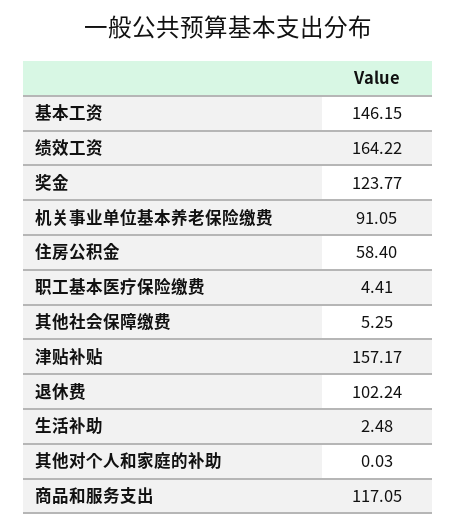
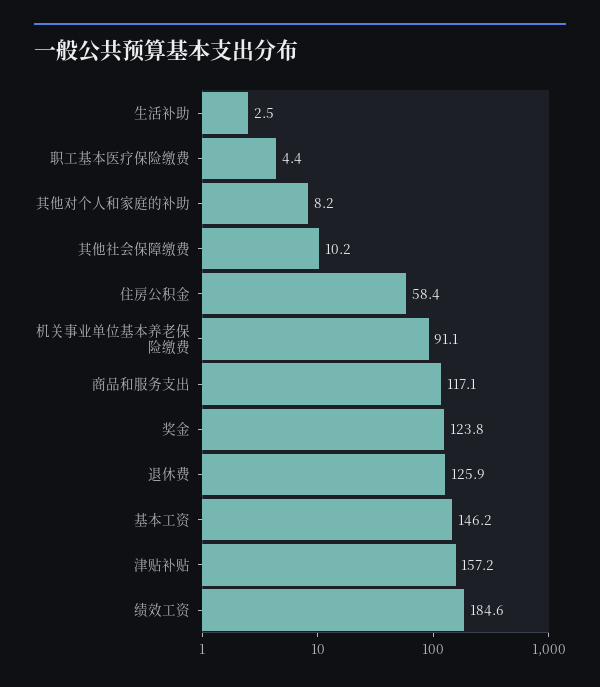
绩效工资: 164.22 -> 184.6
其他社会保障缴费: 5.25 -> 10.2
退休费: 102.24 -> 125.9
其他对个人和家庭的补助: 0.03 -> 8.2

